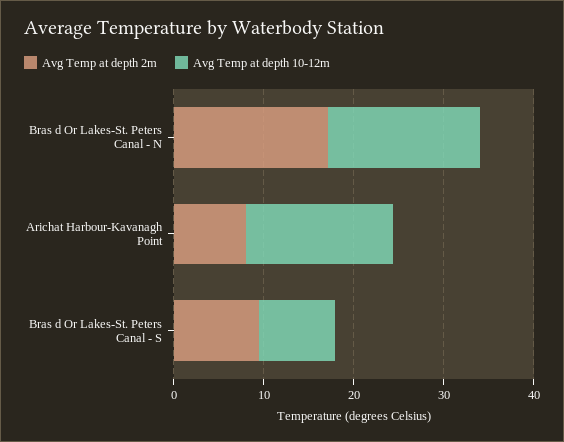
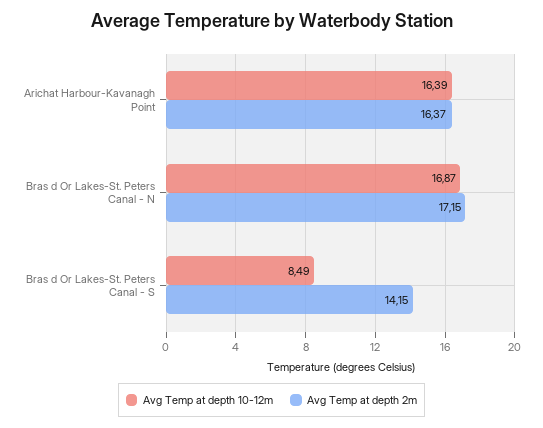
Avg Temp at depth 2m, Arichat Harbour-Kavanagh Point: 8 -> 16.37
Avg Temp at depth 2m, Bras d Or Lakes-St. Peters Canal - S: 10 -> 14.15

